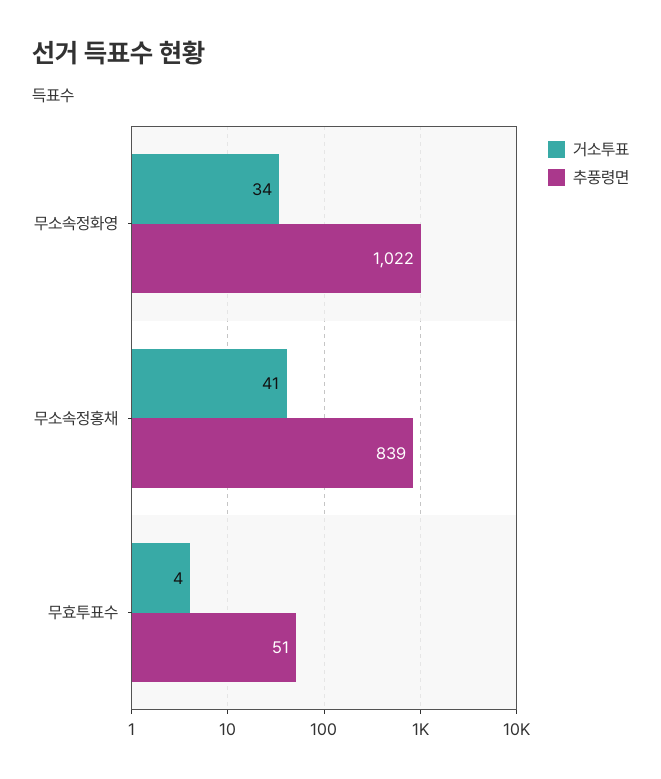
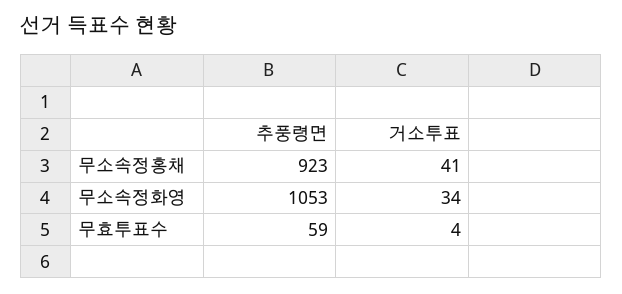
추풍령면, 무소속정화영: 1022 -> 1053
추풍령면, 무소속정홍채: 839 -> 923
추풍령면, 무효투표수: 51 -> 59

